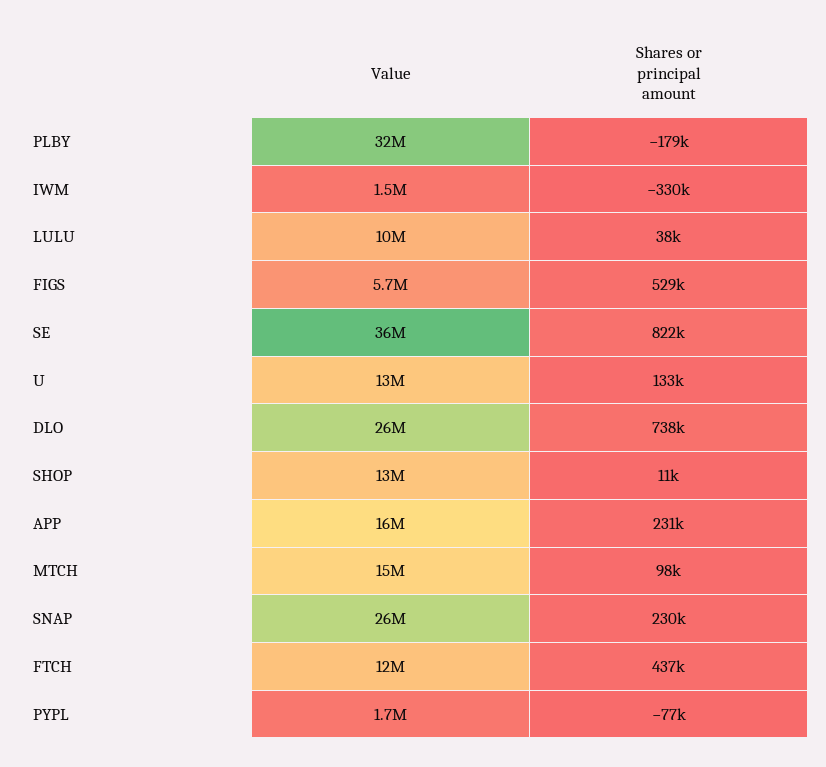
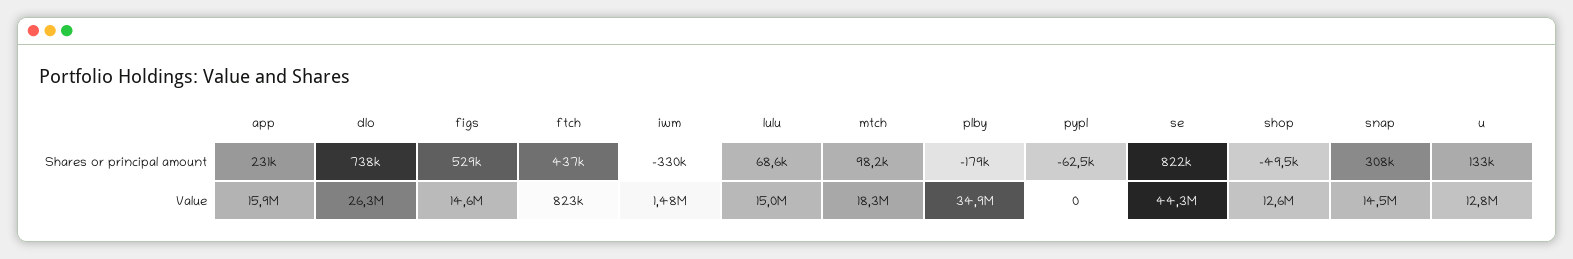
Value, PLBY: 32000000 -> 34900000
Value, LULU: 10000000 -> 15000000
Shares or principal amount, LULU: 38000 -> 68600
Value, FIGS: 5700000 -> 14600000
Value, SE: 36000000 -> 44300000
Shares or principal amount, SHOP: 11000 -> -49500
Value, MTCH: 15000000 -> 18300000
Value, SNAP: 26000000 -> 14500000
Shares or principal amount, SNAP: 230000 -> 308000
Value, FTCH: 12000000 -> 823000
Value, PYPL: 1700000 -> 0
Shares or principal amount, PYPL: -77000 -> -62500

